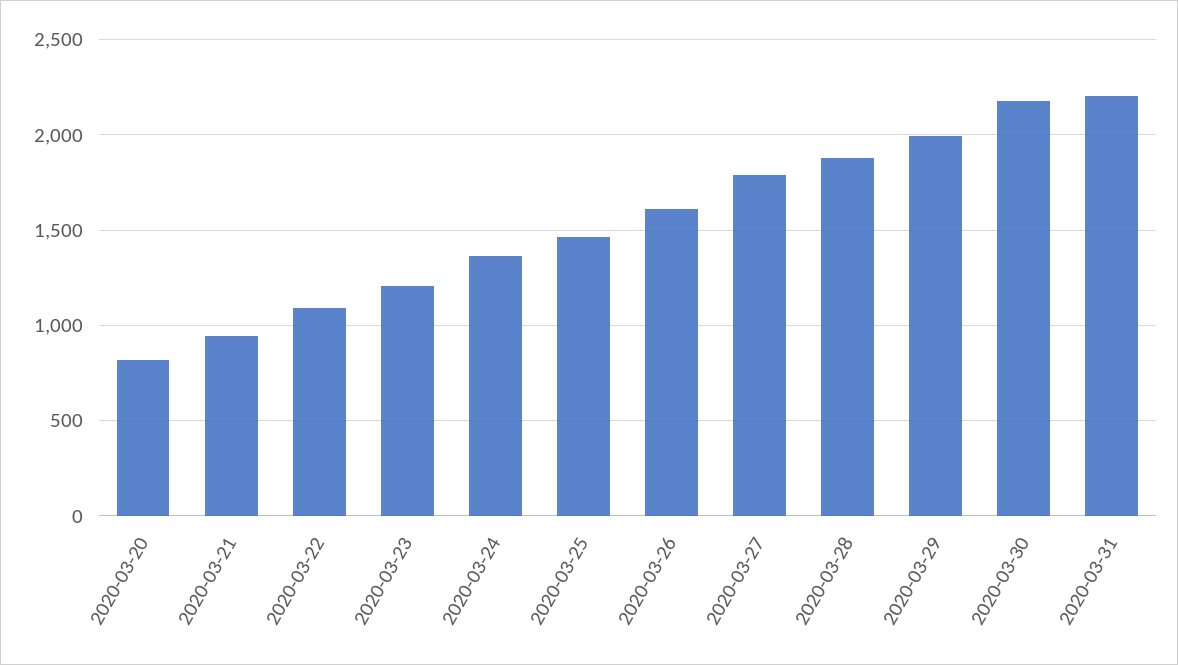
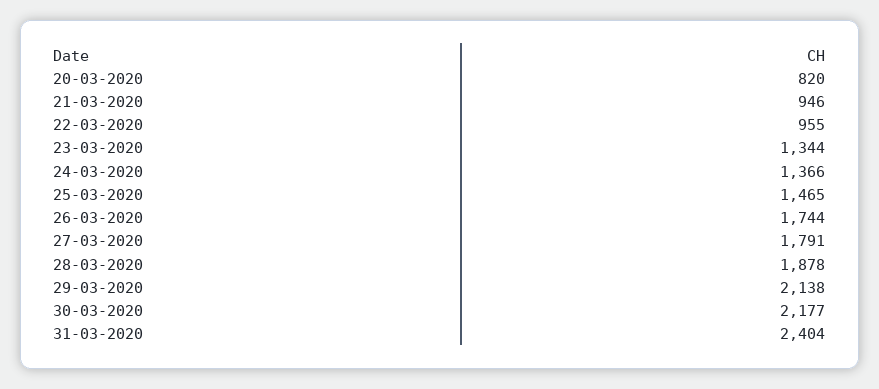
2020-03-22: 1100 -> 955
2020-03-23: 1200 -> 1344
2020-03-26: 1600 -> 1744
2020-03-29: 2000 -> 2138
2020-03-31: 2200 -> 2404

